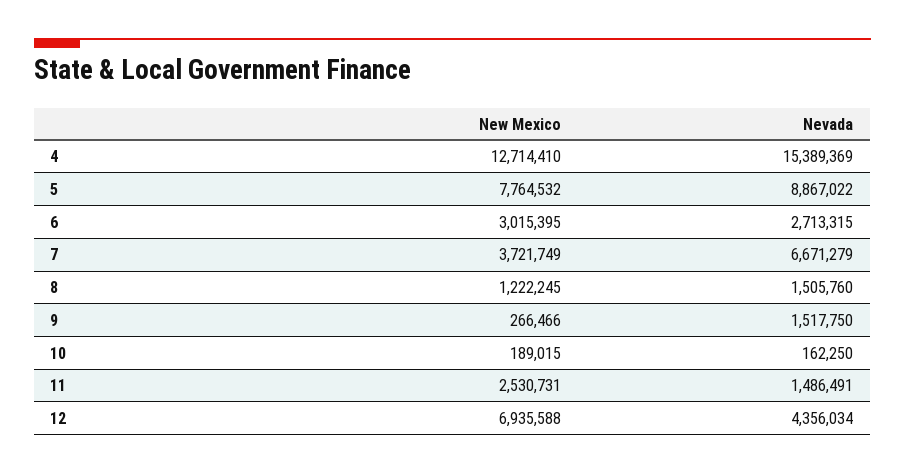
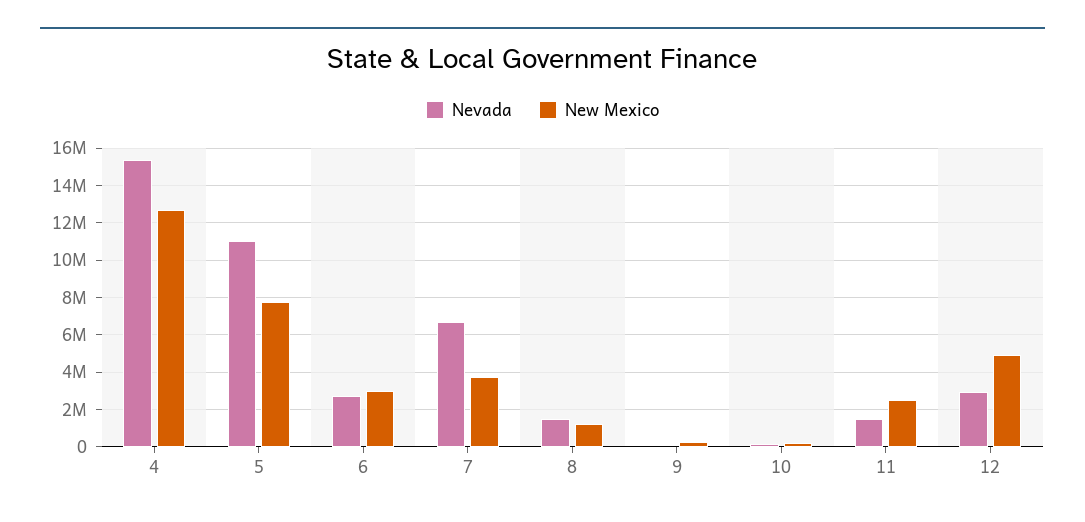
Nevada, 5: 8867022 -> 11000000
Nevada, 9: 1517750 -> 0
New Mexico, 12: 6935588 -> 5000000
Nevada, 12: 4356034 -> 3000000

